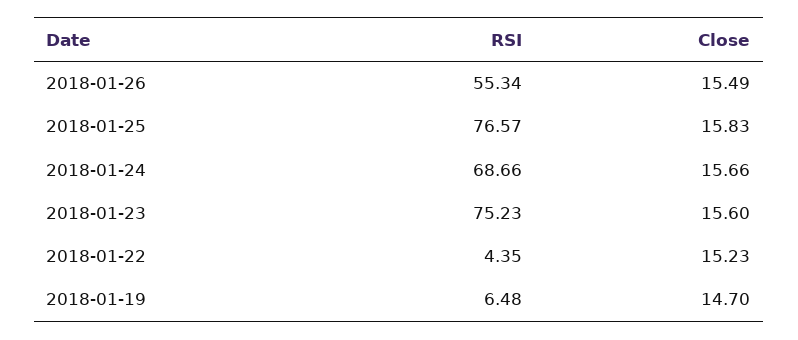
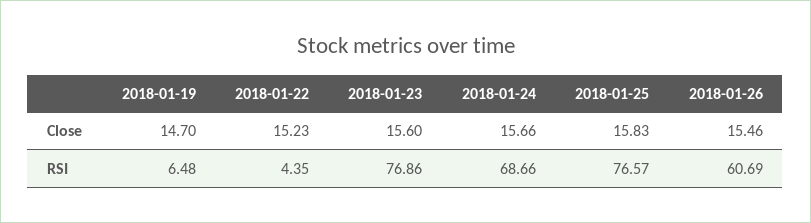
RSI, 2018-01-26: 55.34 -> 60.69
Close, 2018-01-26: 15.49 -> 15.46
RSI, 2018-01-23: 75.23 -> 76.86

